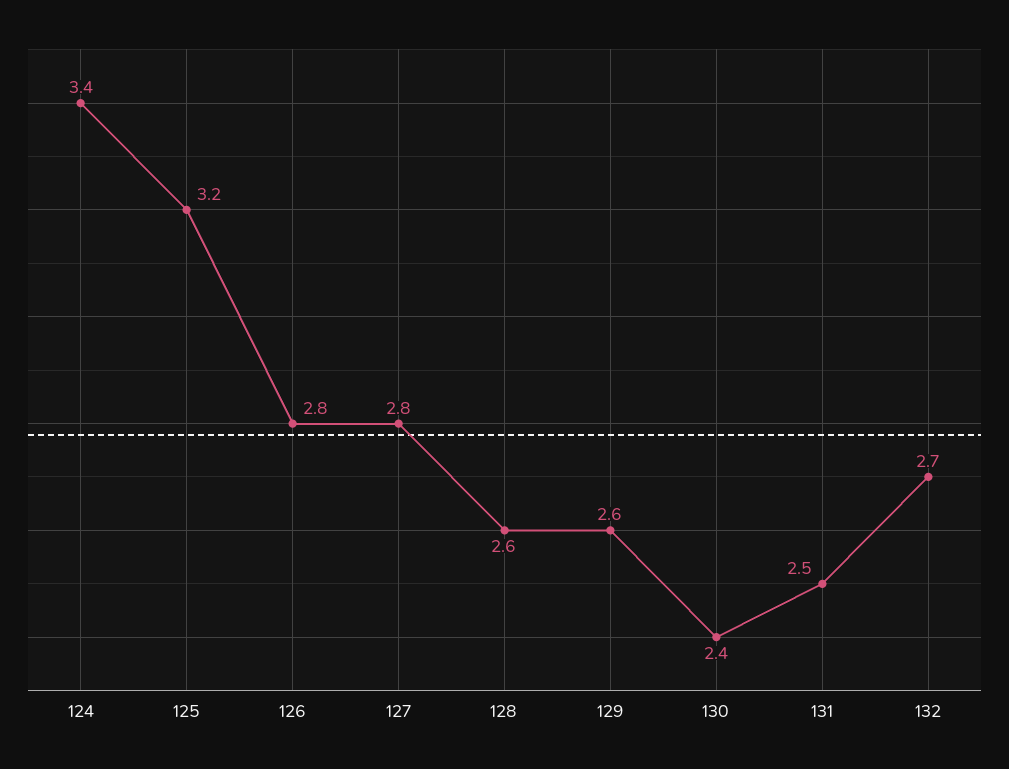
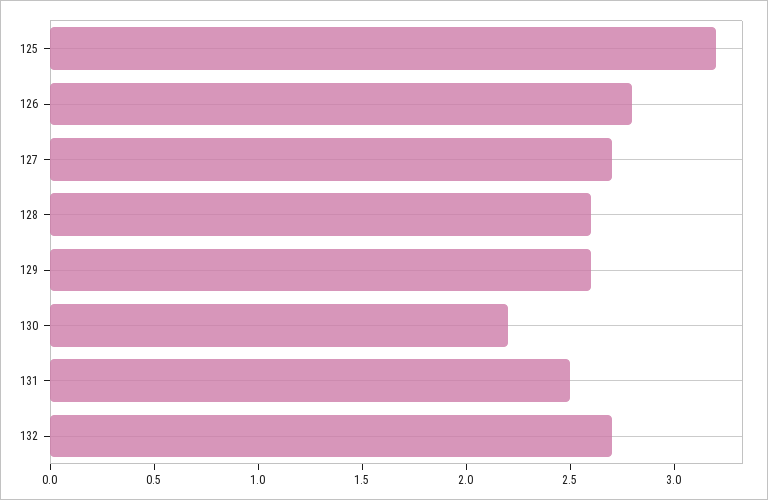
124: 3.4 -> none
127: 2.8 -> 2.7
130: 2.4 -> 2.2

